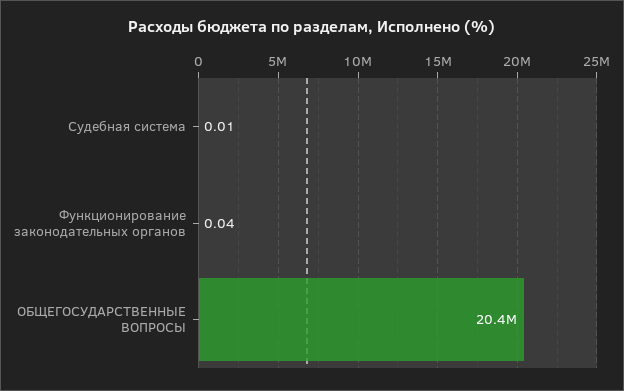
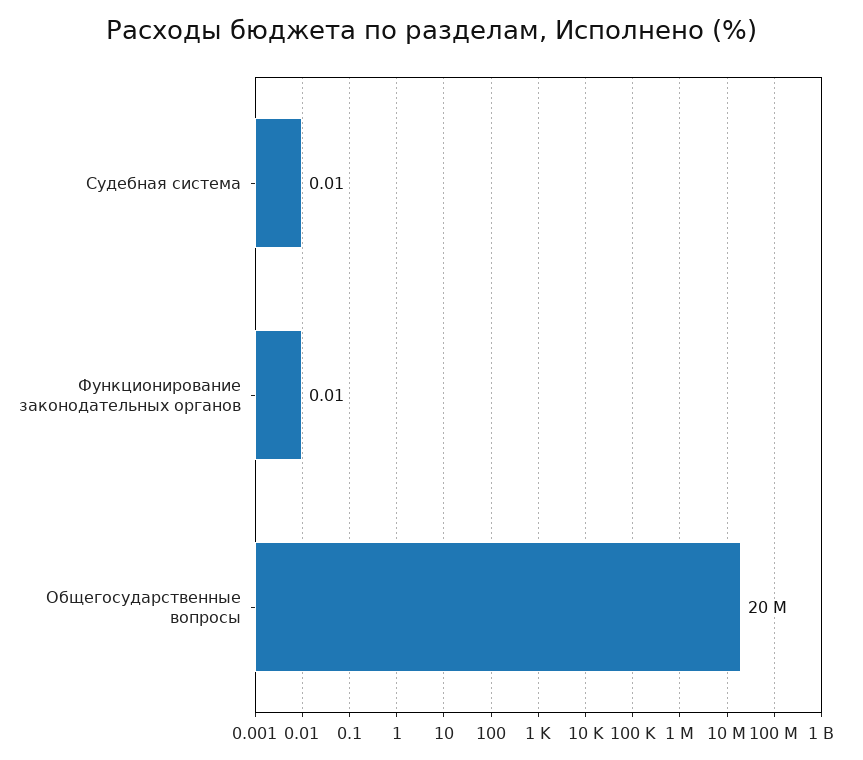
Функционирование законодательных органов: 0.04 -> 0.01

